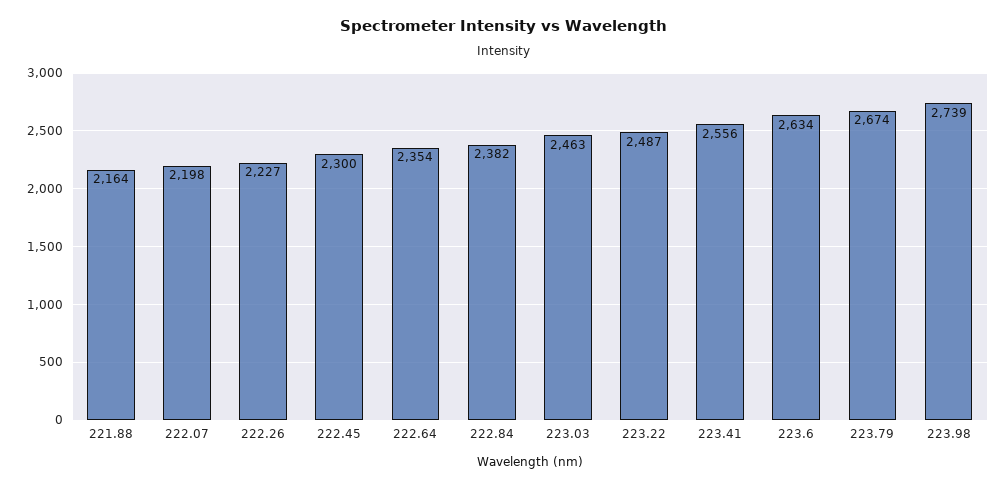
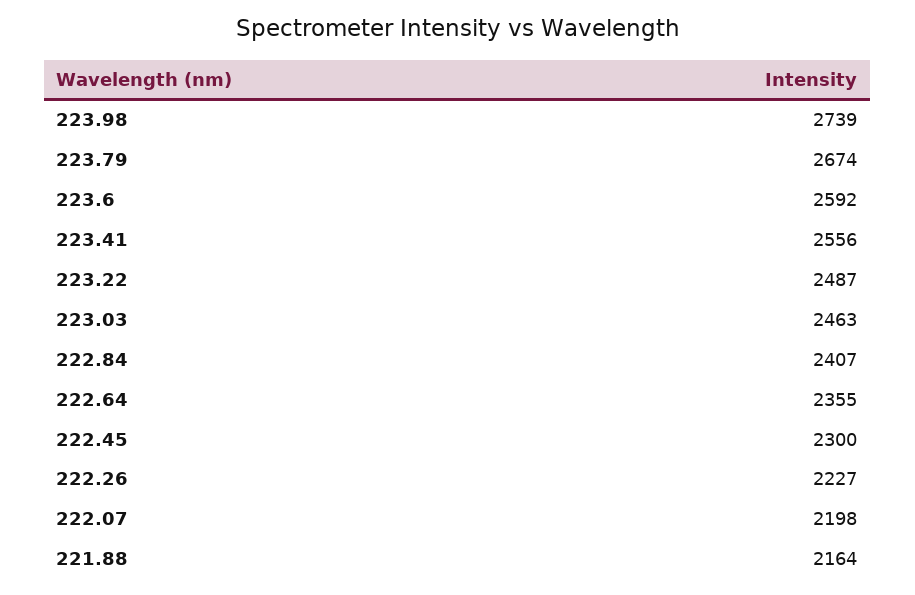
222.64: 2354 -> 2355
222.84: 2382 -> 2407
223.6: 2634 -> 2592

